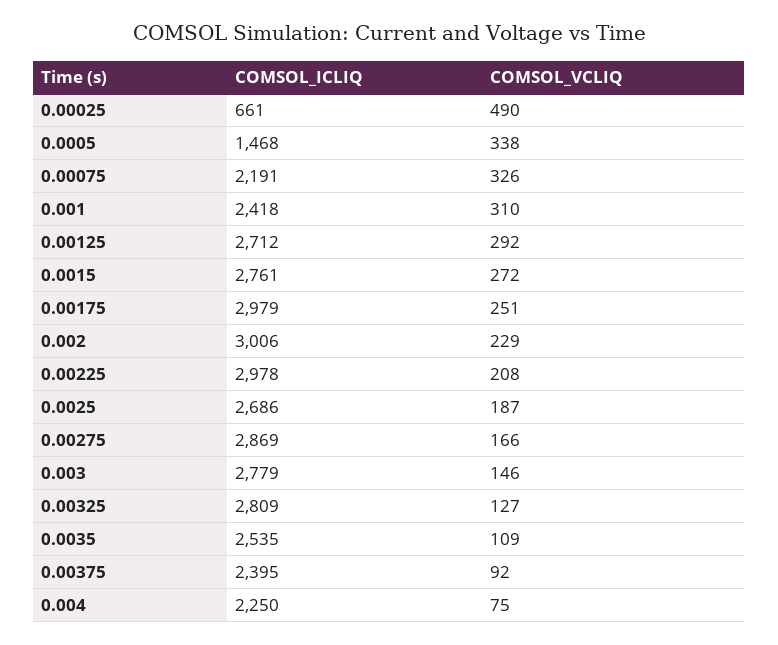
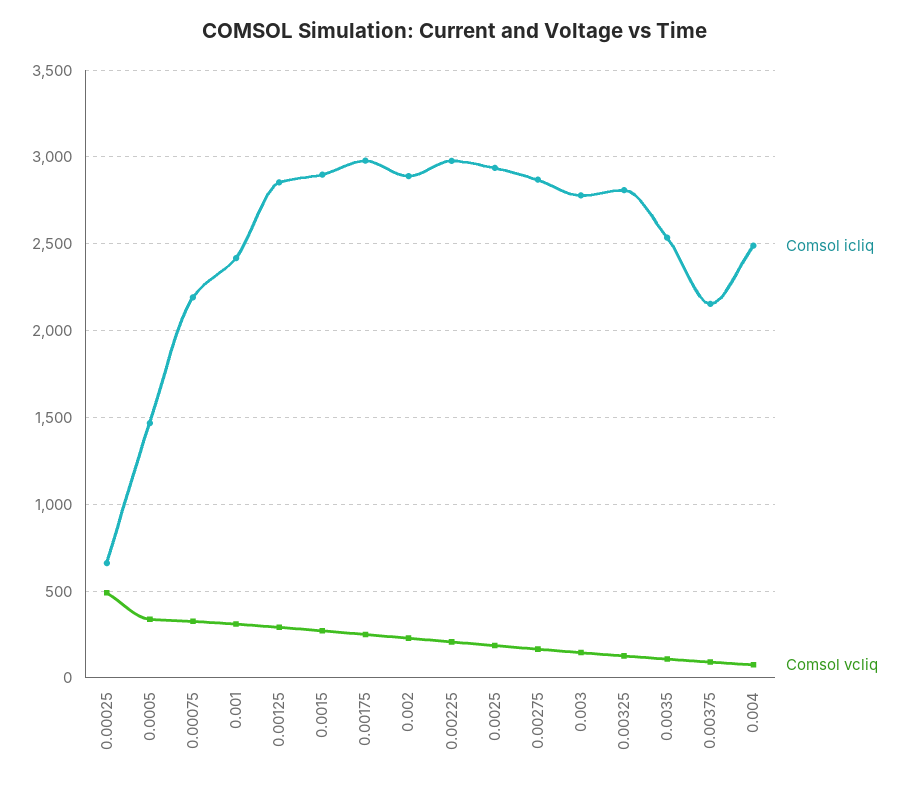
COMSOL_ICLIQ, 0.00125: 2712 -> 2850
COMSOL_ICLIQ, 0.0015: 2761 -> 2900
COMSOL_ICLIQ, 0.002: 3006 -> 2900
COMSOL_ICLIQ, 0.0025: 2686 -> 2950
COMSOL_ICLIQ, 0.00375: 2395 -> 2150
COMSOL_ICLIQ, 0.004: 2250 -> 2500

